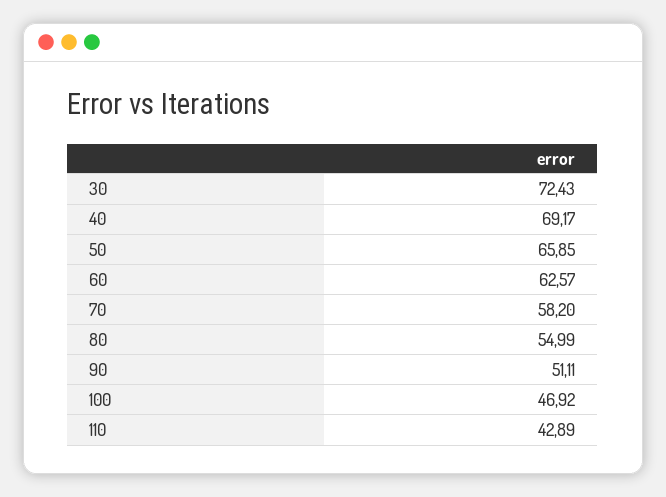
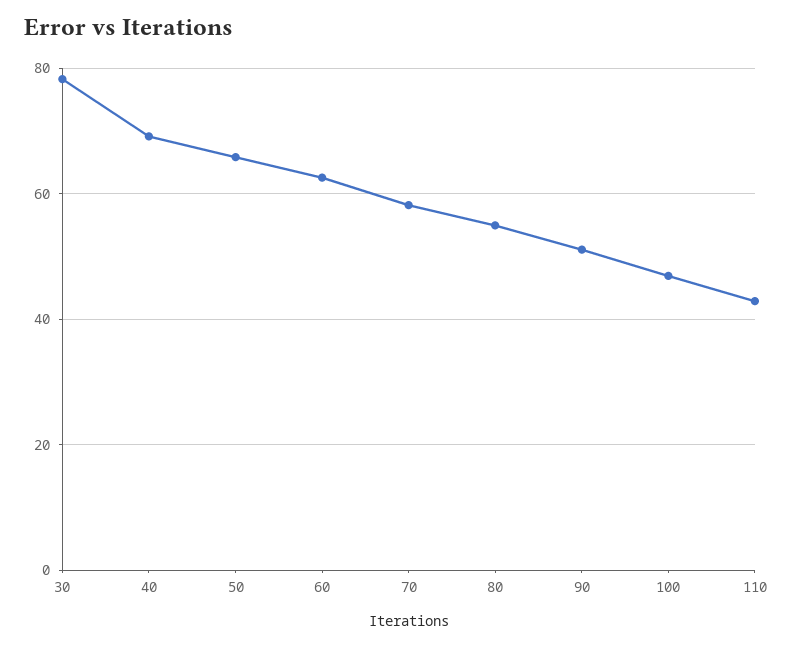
30: 72.43 -> 78

